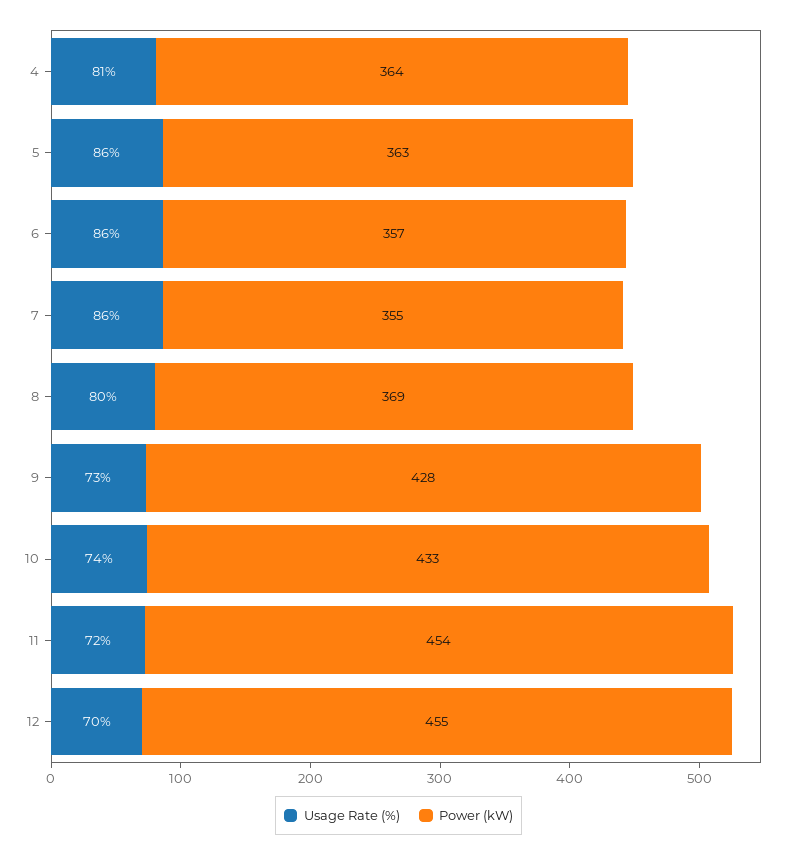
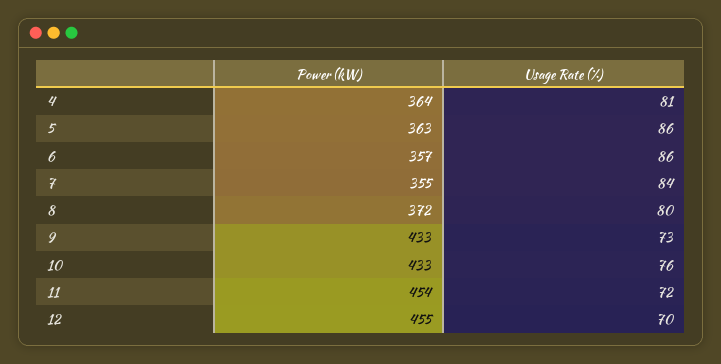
Usage Rate (%), 7: 86 -> 84
Power (kW), 8: 369 -> 372
Power (kW), 9: 428 -> 433
Usage Rate (%), 10: 74 -> 76

